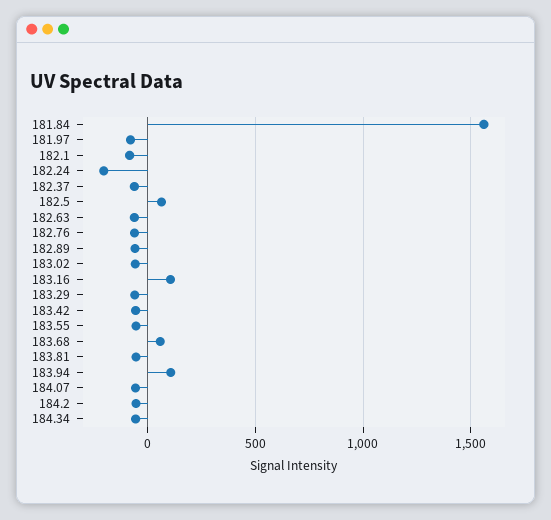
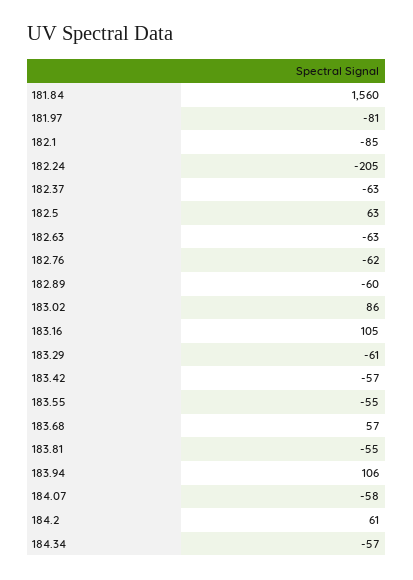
183.02: -50 -> 86
184.2: -50 -> 61

